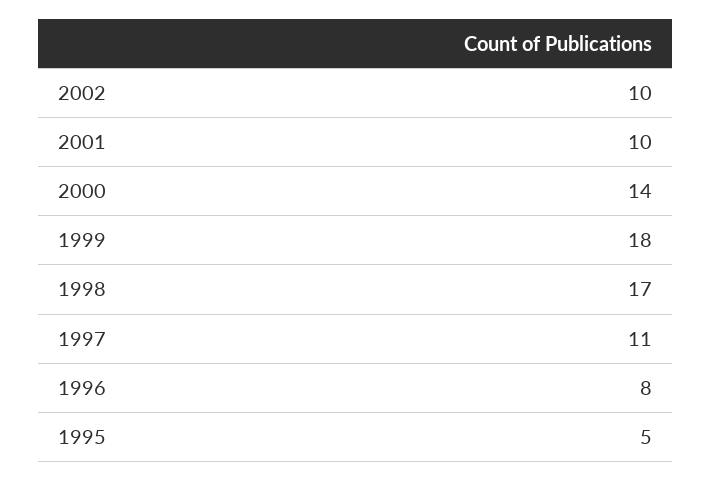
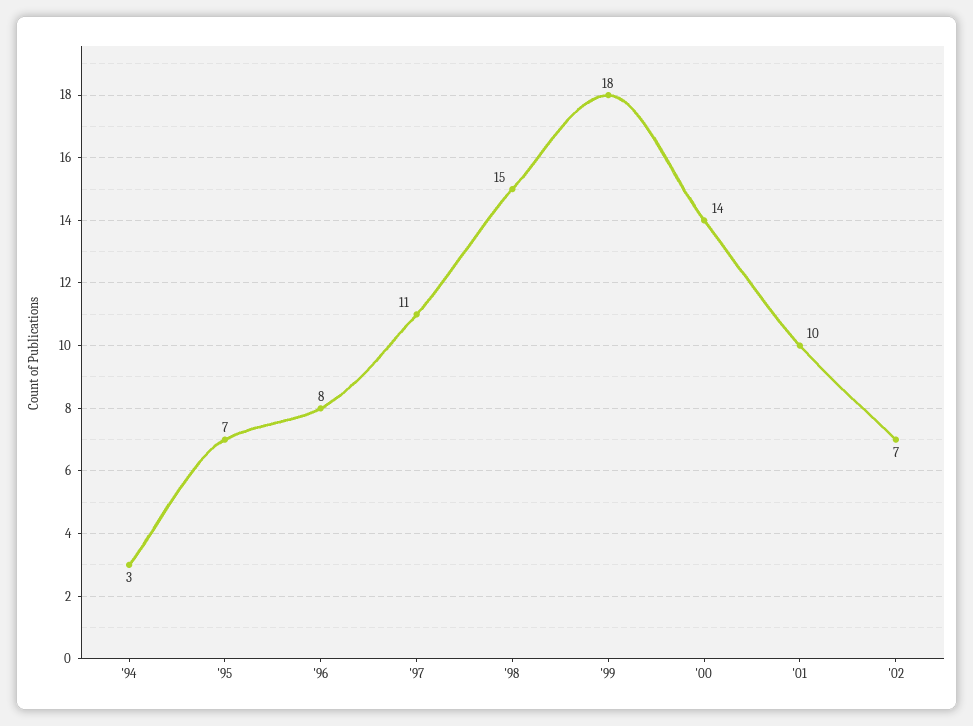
2002: 10 -> 7
1998: 17 -> 15
1995: 5 -> 7
'94: none -> 3

